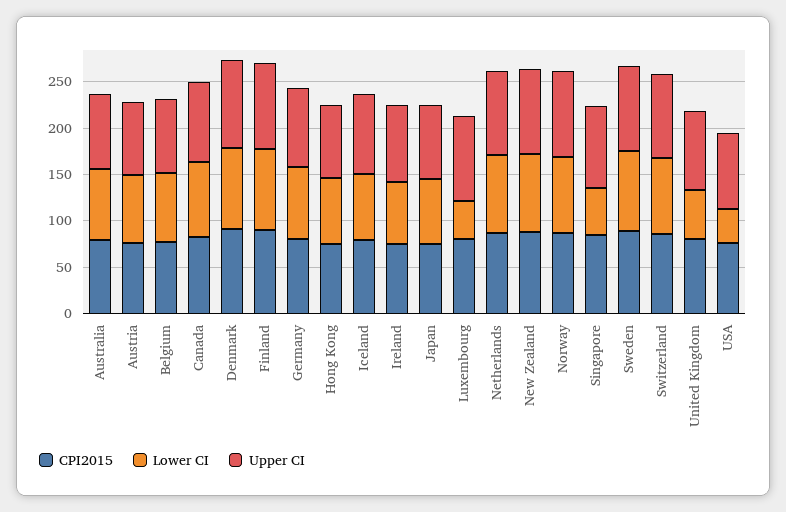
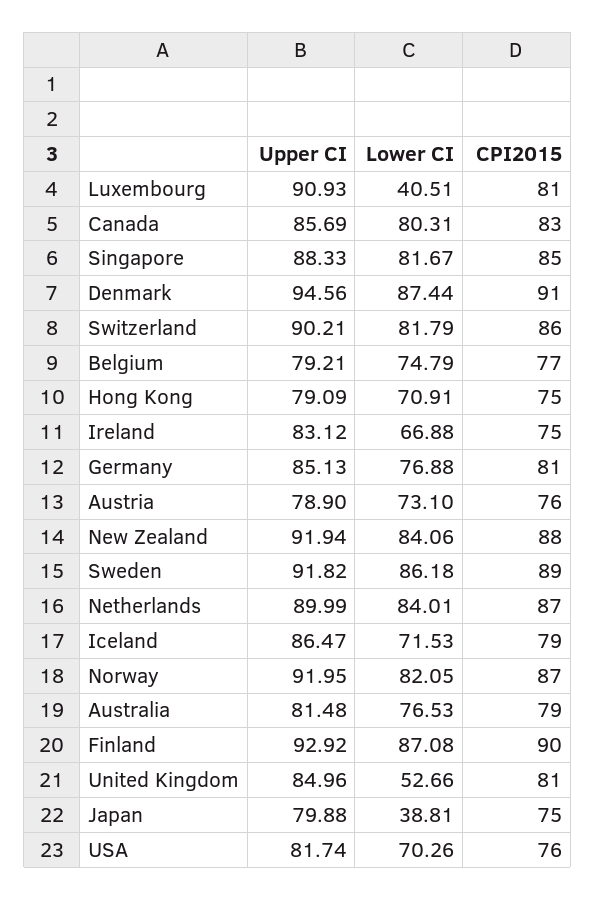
Lower CI, Japan: 70 -> 38.81
Lower CI, Singapore: 50 -> 81.67
Lower CI, USA: 40 -> 70.26

